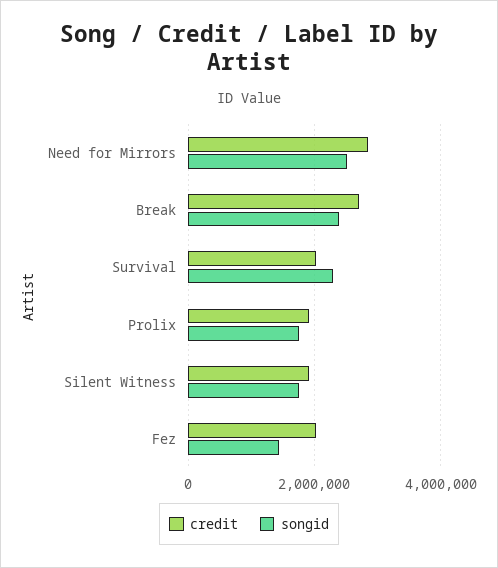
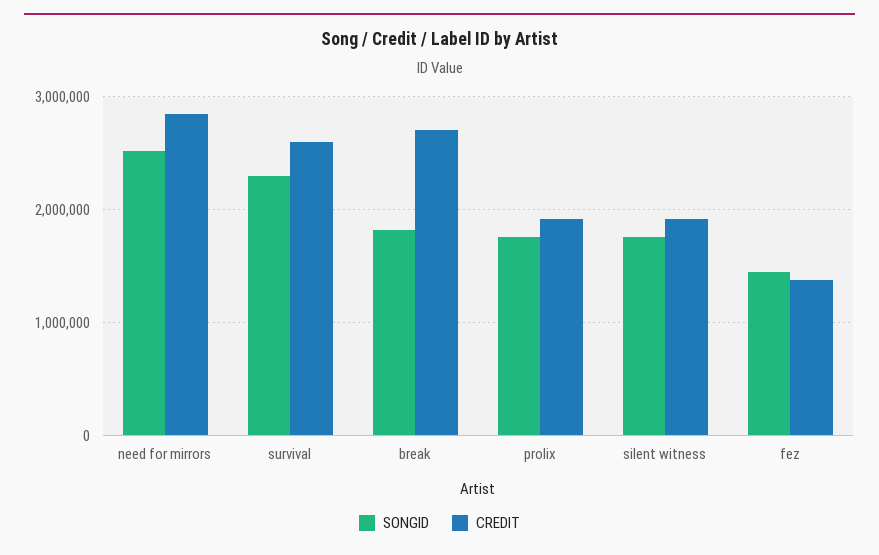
songid, Break: 2400000 -> 1800000
credit, Survival: 2000000 -> 2600000
credit, Fez: 2000000 -> 1400000

